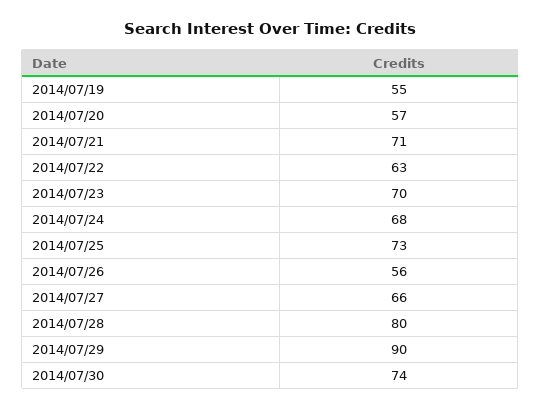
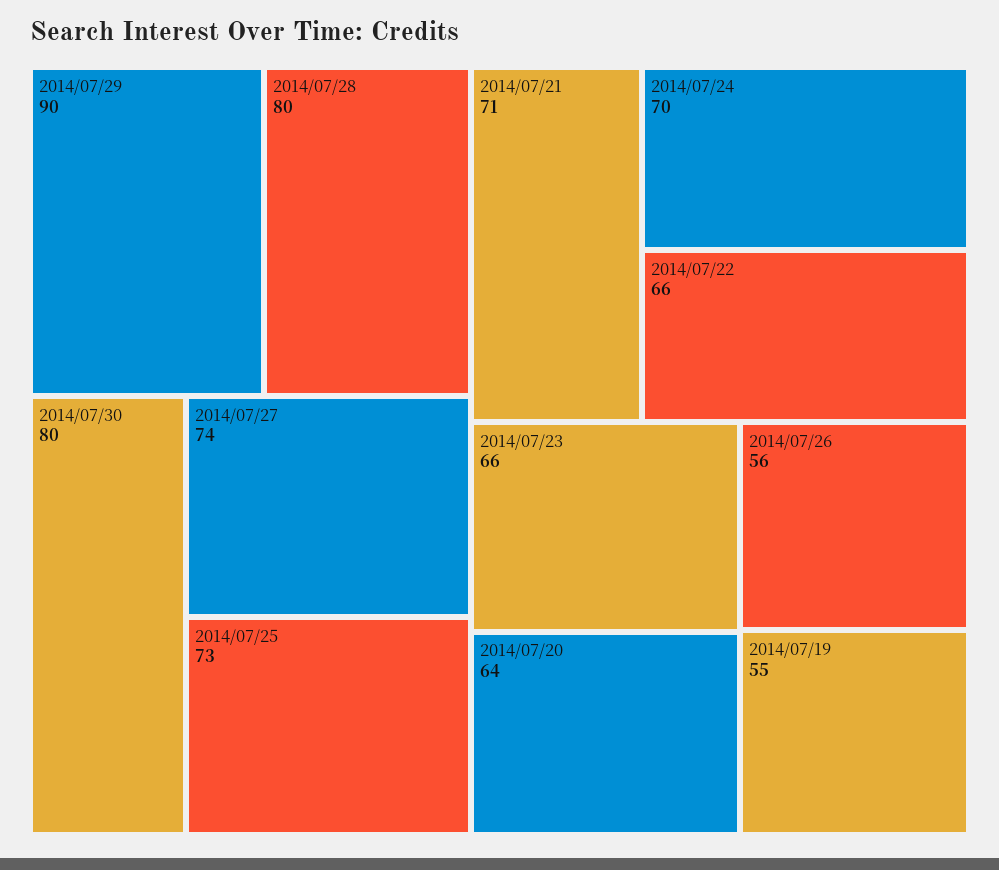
2014/07/20: 57 -> 64
2014/07/22: 63 -> 66
2014/07/23: 70 -> 66
2014/07/24: 68 -> 70
2014/07/27: 66 -> 74
2014/07/30: 74 -> 80

